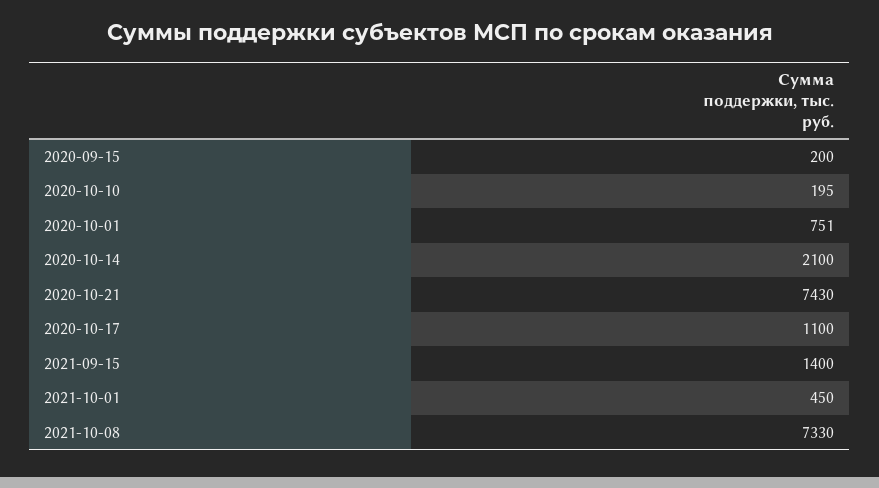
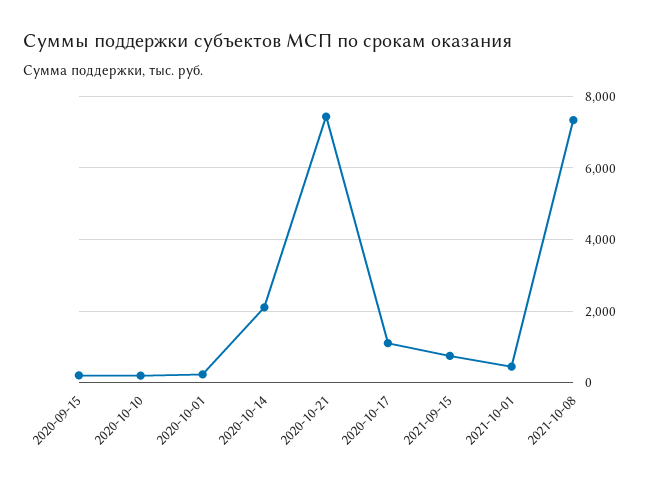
2020-10-01: 751 -> 200
2021-09-15: 1400 -> 800

